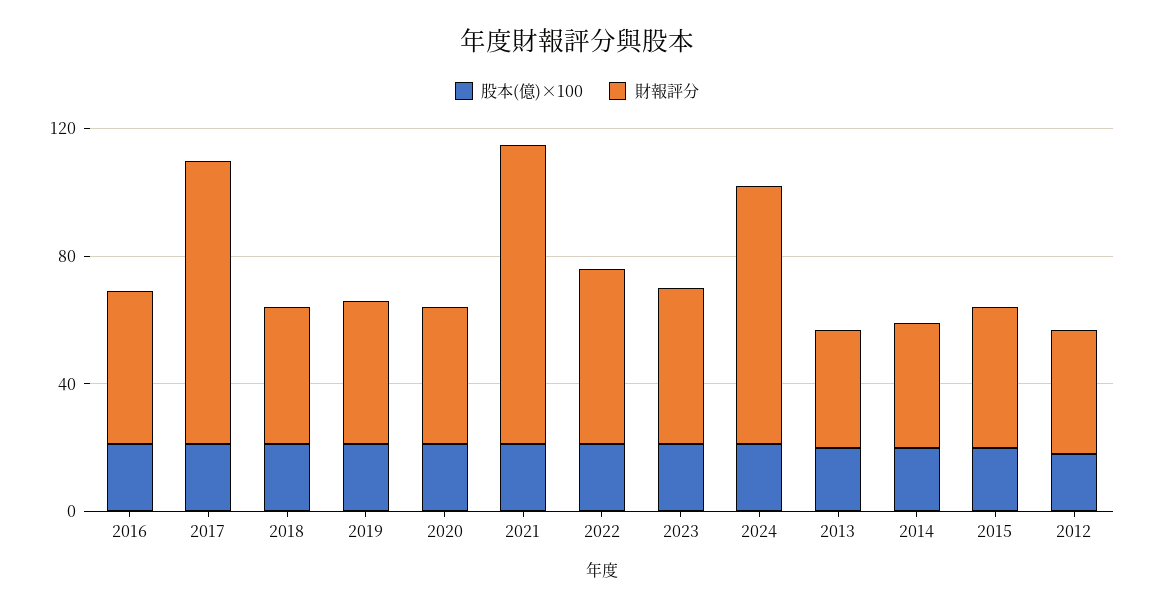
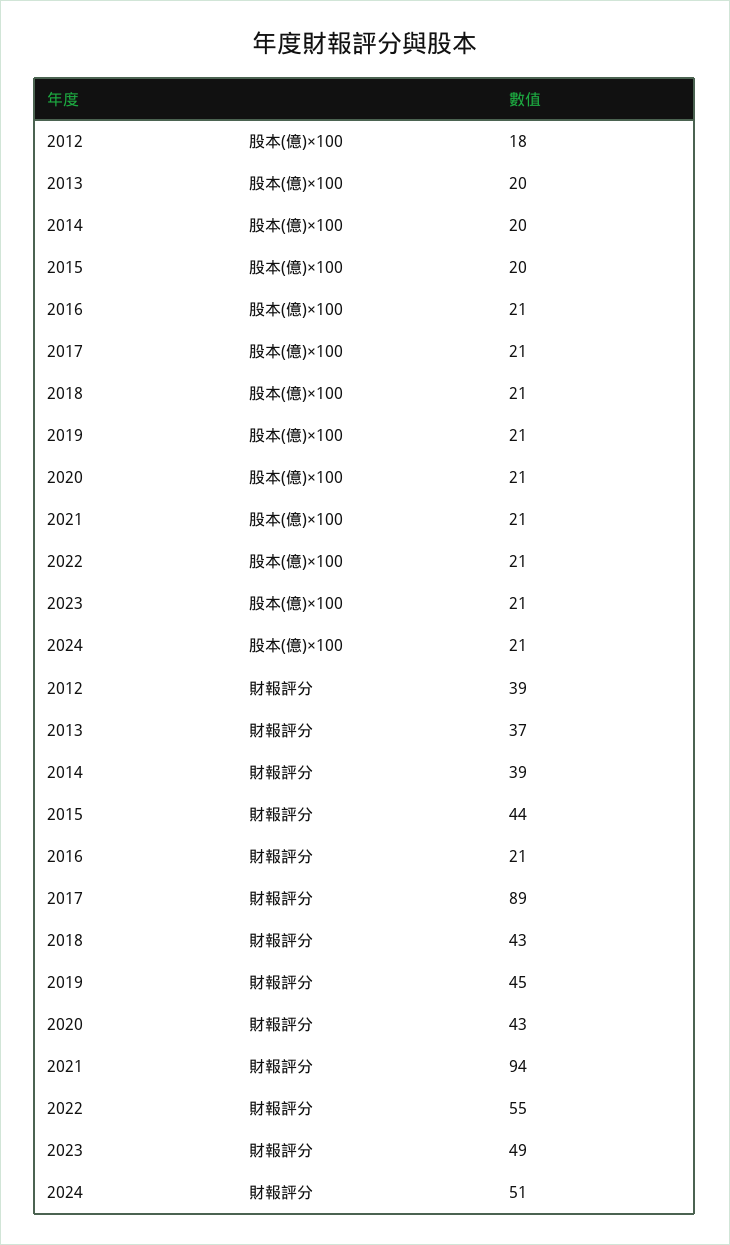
財報評分, 2016: 50 -> 21
財報評分, 2024: 80 -> 51

